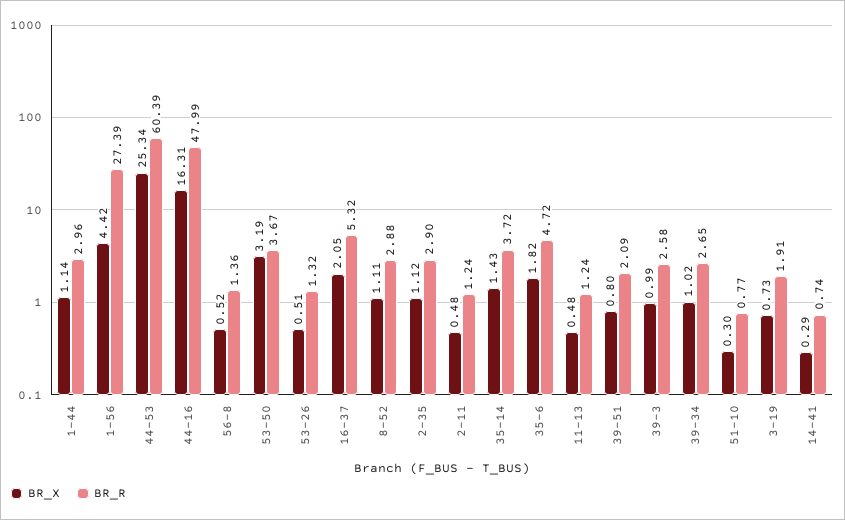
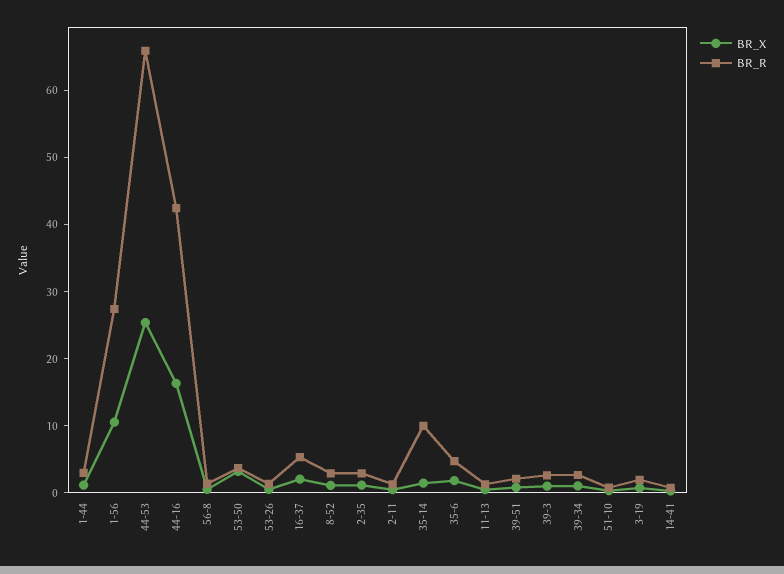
BR_X, 1-56: 4.42 -> 10
BR_R, 44-53: 60.39 -> 66
BR_R, 44-16: 47.99 -> 42
BR_R, 35-14: 3.72 -> 10

